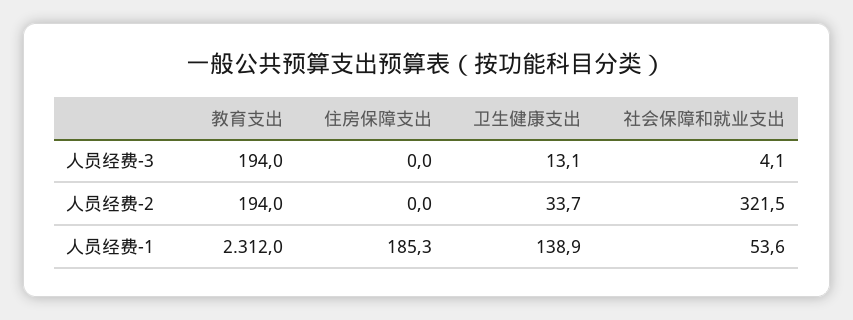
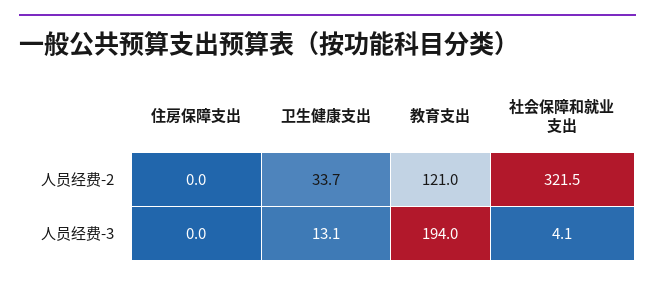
教育支出, 人员经费-2: 194 -> 121
教育支出, 人员经费-1: 2312 -> none
住房保障支出, 人员经费-1: 185.3 -> none
卫生健康支出, 人员经费-1: 138.9 -> none
社会保障和就业支出, 人员经费-1: 53.6 -> none

